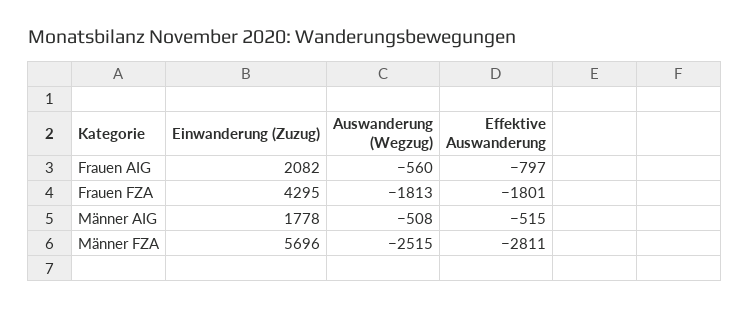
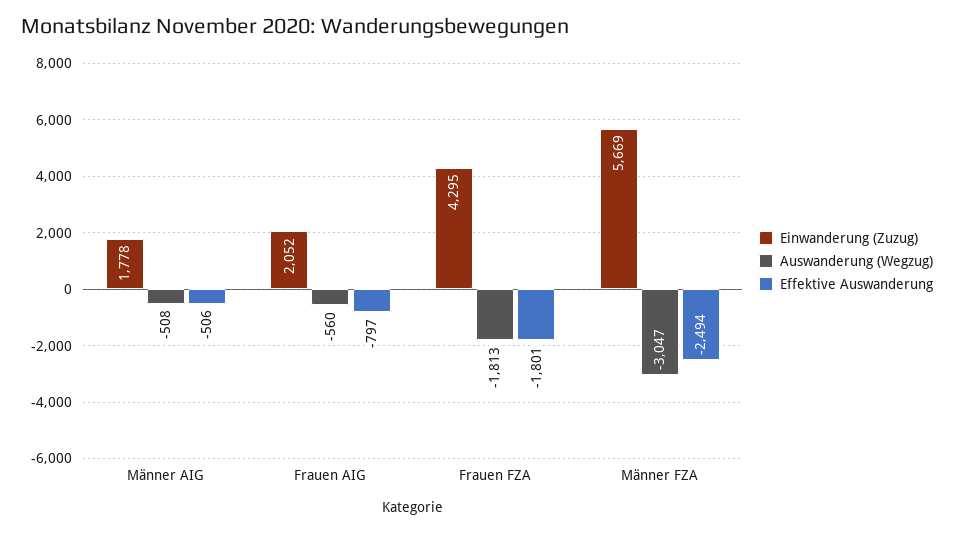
Einwanderung (Zuzug), Frauen AIG: 2082 -> 2052
Effektive Auswanderung, Männer AIG: -515 -> -506
Einwanderung (Zuzug), Männer FZA: 5696 -> 5669
Auswanderung (Wegzug), Männer FZA: -2515 -> -3047
Effektive Auswanderung, Männer FZA: -2811 -> -2494

